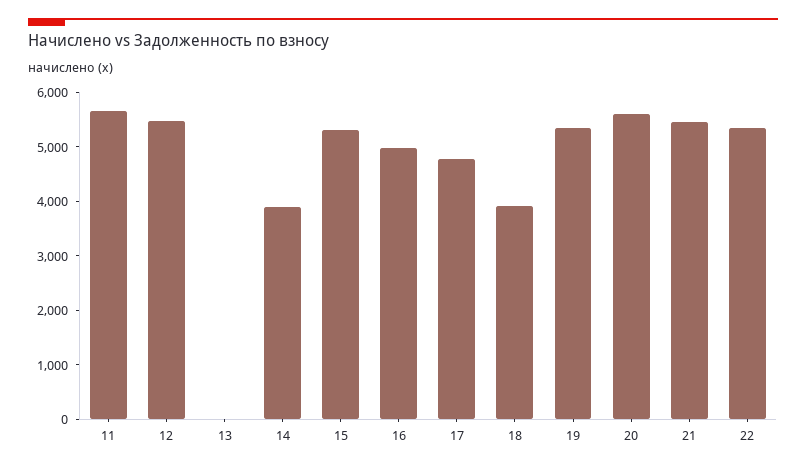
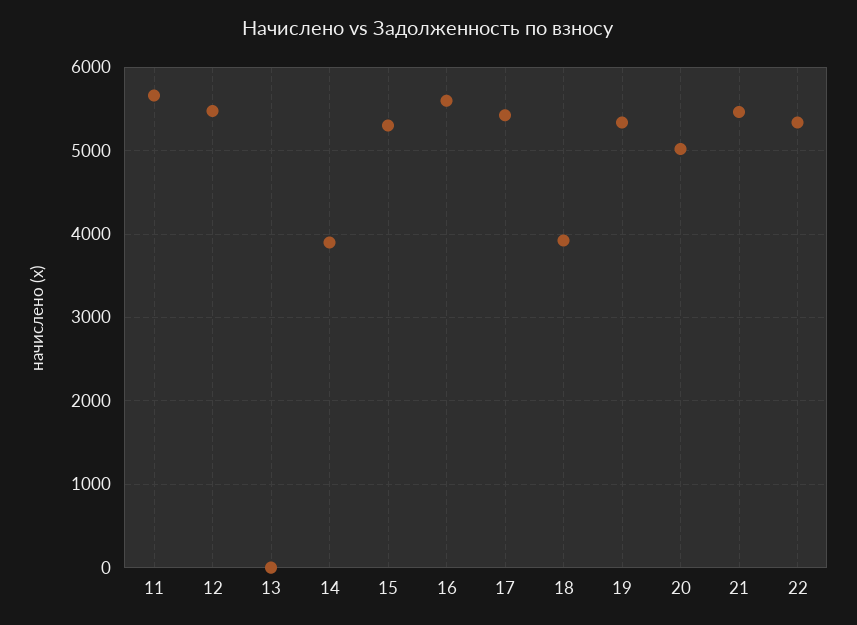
16: 5000 -> 5600
17: 4800 -> 5400
20: 5600 -> 5000

